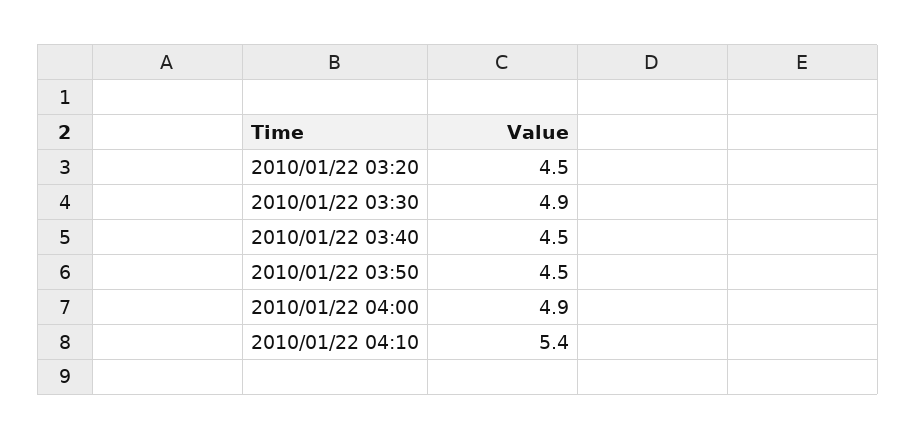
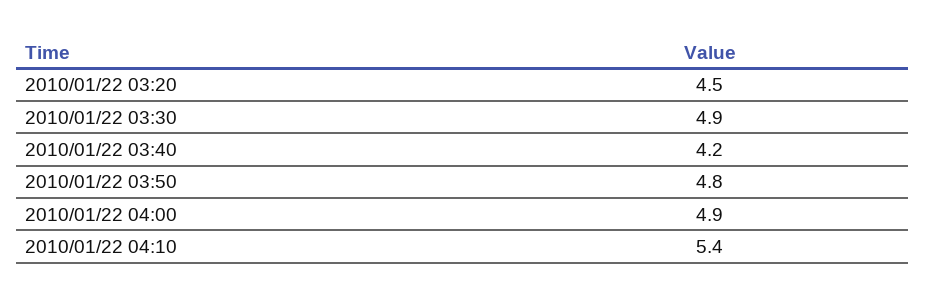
2010/01/22 03:40: 4.5 -> 4.2
2010/01/22 03:50: 4.5 -> 4.8

